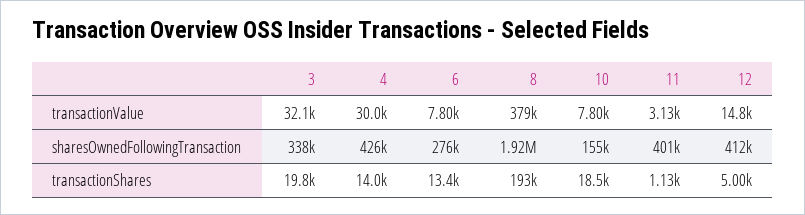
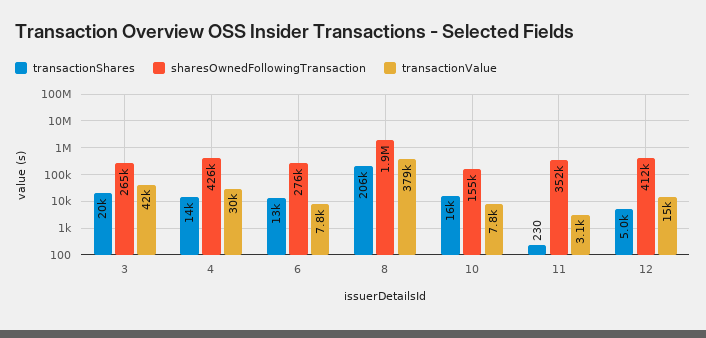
transactionValue, 3: 32100 -> 42000
sharesOwnedFollowingTransaction, 3: 338000 -> 265000
sharesOwnedFollowingTransaction, 11: 401000 -> 352000
transactionShares, 8: 193000 -> 206000
transactionShares, 10: 18500 -> 16000
transactionShares, 11: 1130 -> 230

